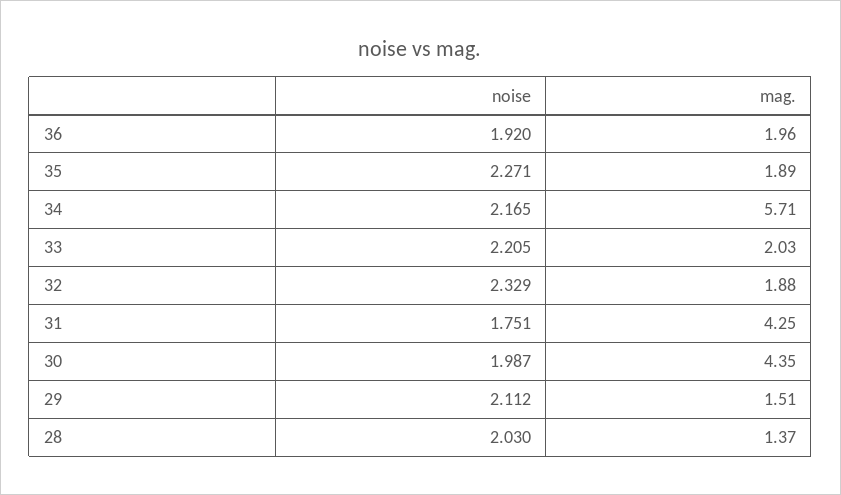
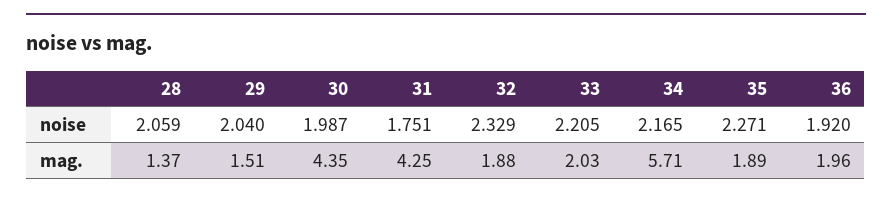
noise, 29: 2.112 -> 2.04
noise, 28: 2.03 -> 2.059

